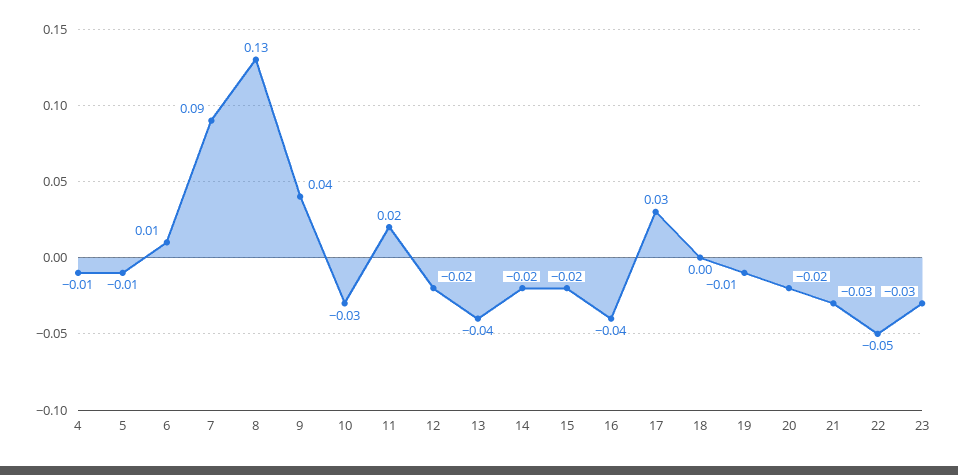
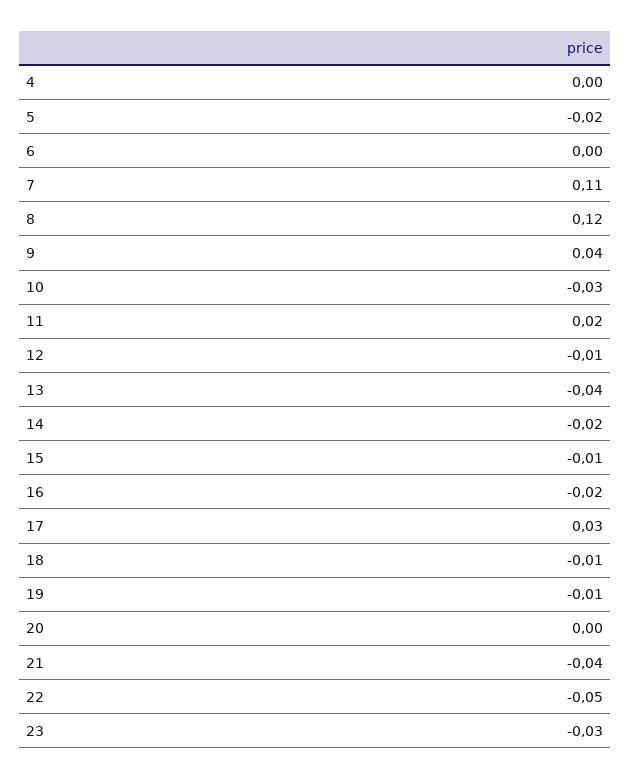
4: -0.01 -> 0
5: -0.01 -> -0.02
6: 0.01 -> 0
7: 0.09 -> 0.11
8: 0.13 -> 0.12
12: -0.02 -> -0.01
15: -0.02 -> -0.01
16: -0.04 -> -0.02
18: 0 -> -0.01
20: -0.02 -> 0
21: -0.03 -> -0.04

